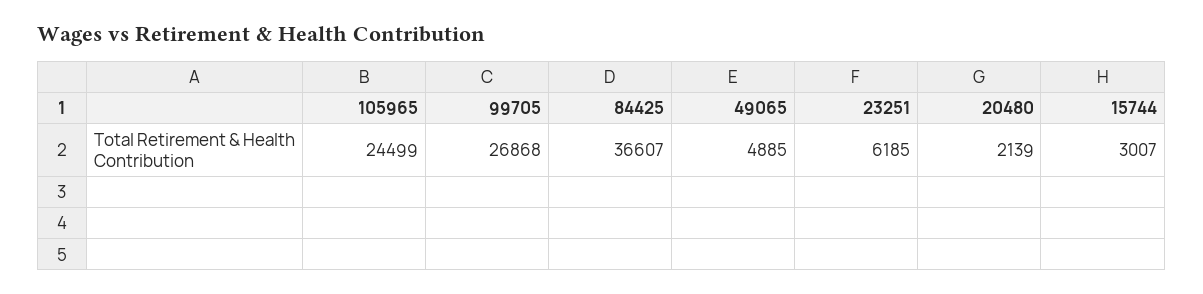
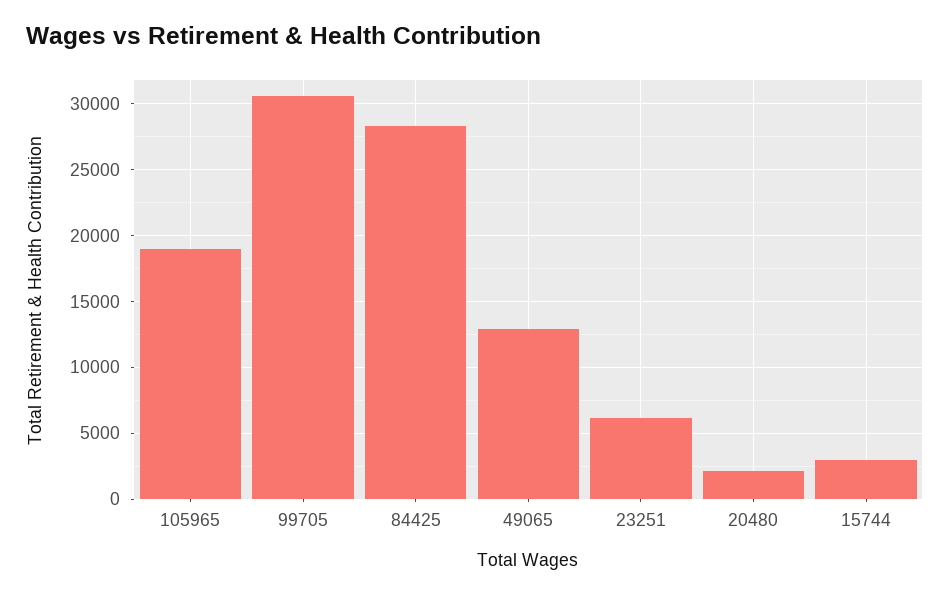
105965: 24499 -> 19000
99705: 26868 -> 30500
84425: 36607 -> 28500
49065: 4885 -> 13000

